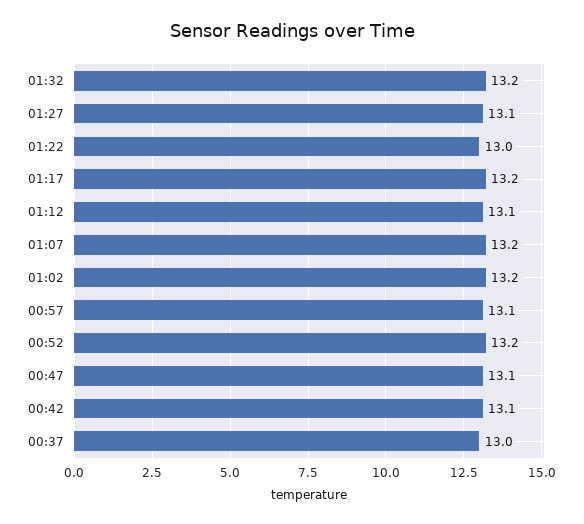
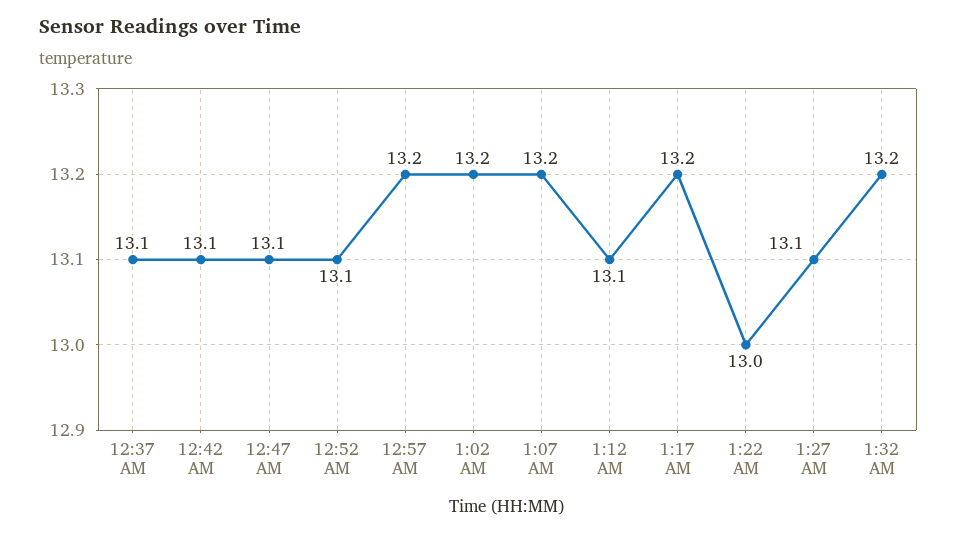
00:57: 13.1 -> 13.2
00:52: 13.2 -> 13.1
00:37: 13 -> 13.1

